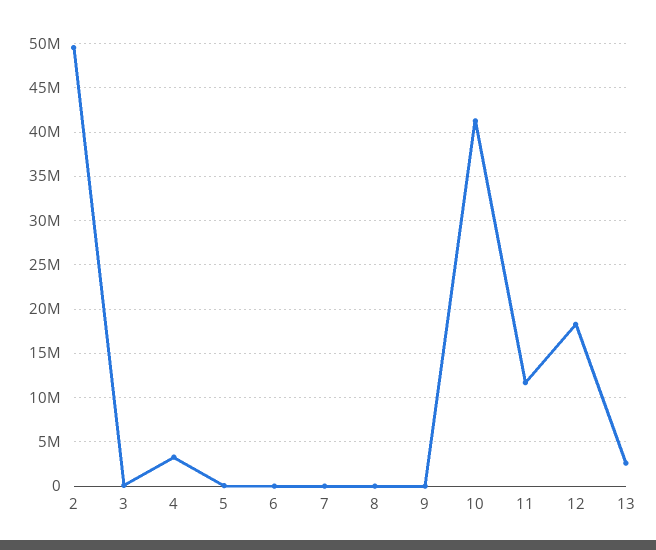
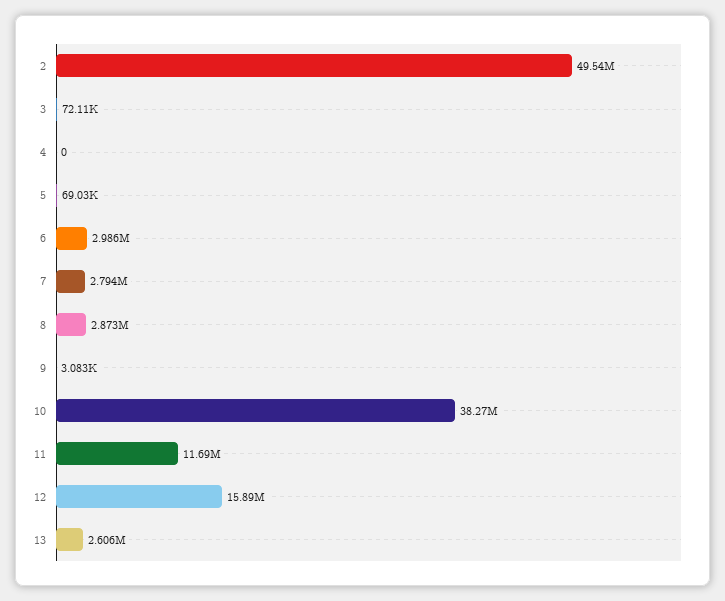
4: 3000000 -> 0
6: 0 -> 2986000
7: 0 -> 2794000
8: 0 -> 2873000
10: 41000000 -> 38270000
12: 18000000 -> 15890000

